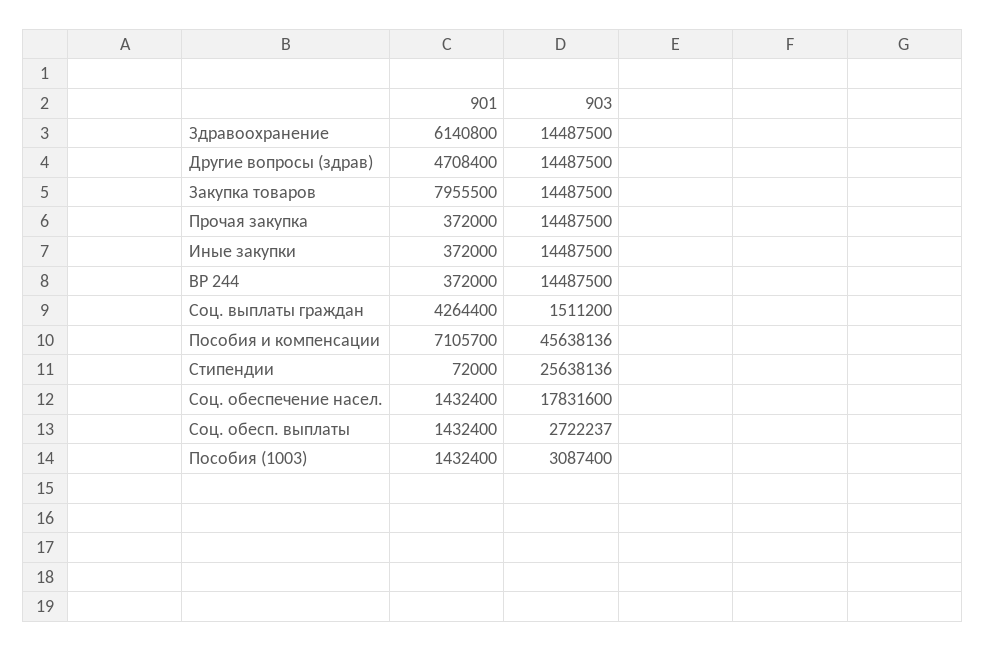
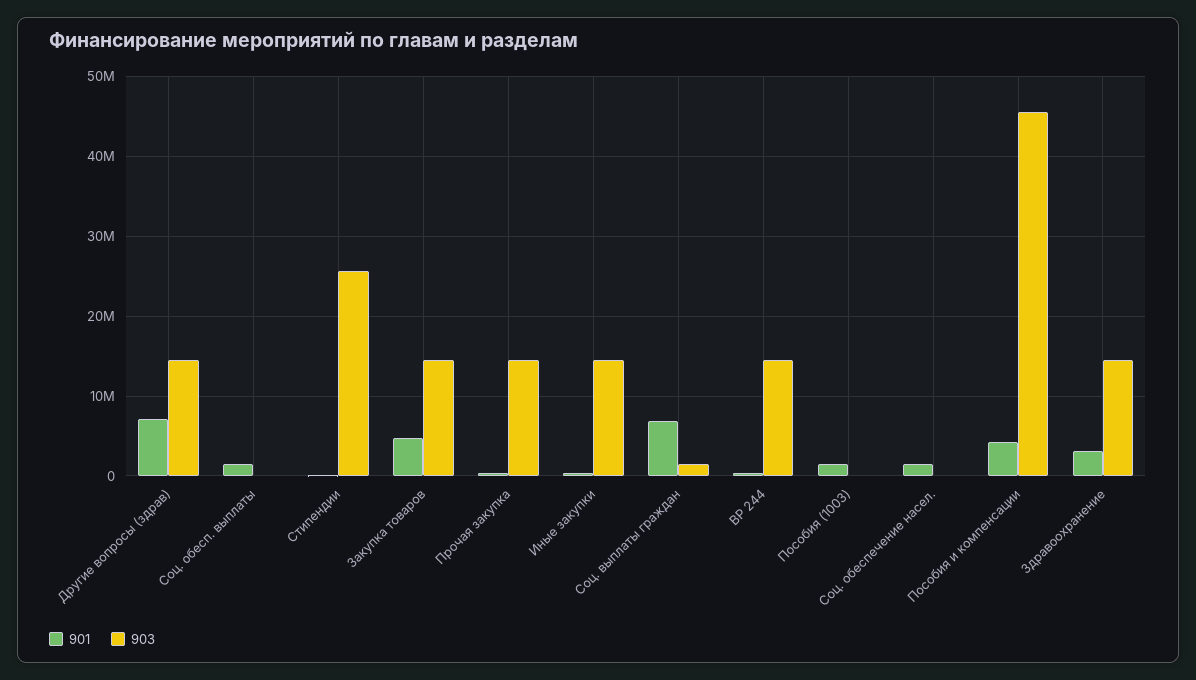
901, Здравоохранение: 6140800 -> 3000000
901, Другие вопросы (здрав): 4708400 -> 7000000
901, Закупка товаров: 7955500 -> 5000000
901, Соц. выплаты граждан: 4264400 -> 7000000
901, Пособия и компенсации: 7105700 -> 4000000
903, Соц. обеспечение насел.: 17831600 -> 0
903, Соц. обесп. выплаты: 2722237 -> 0
903, Пособия (1003): 3087400 -> 0

